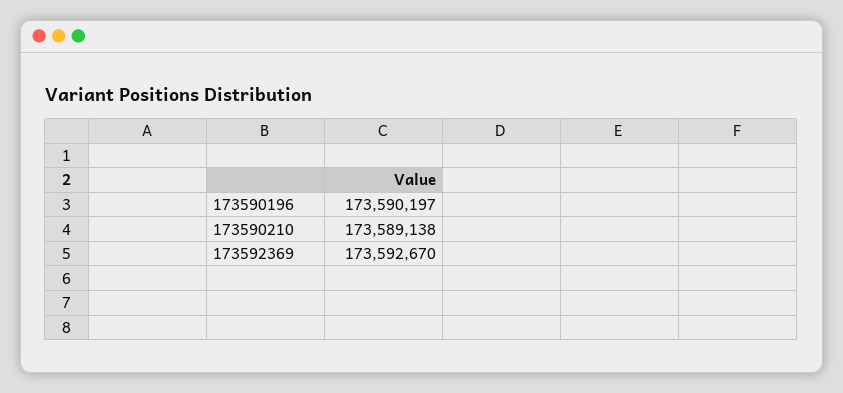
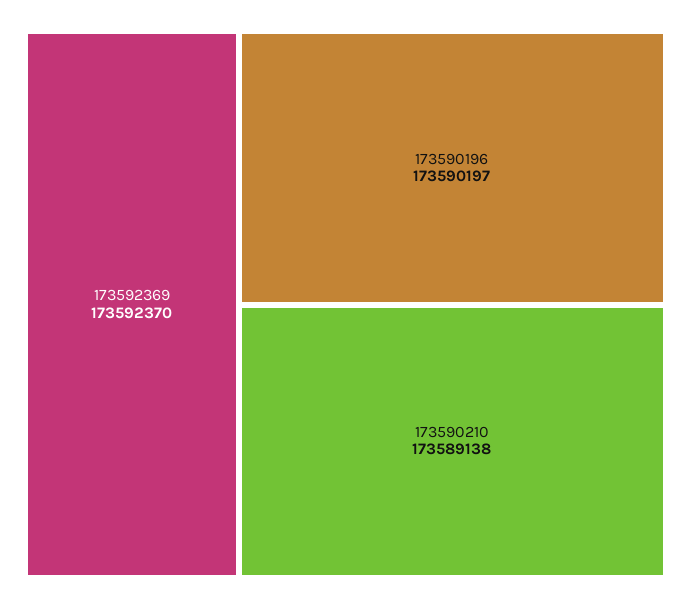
173592369: 173592670 -> 173592370

